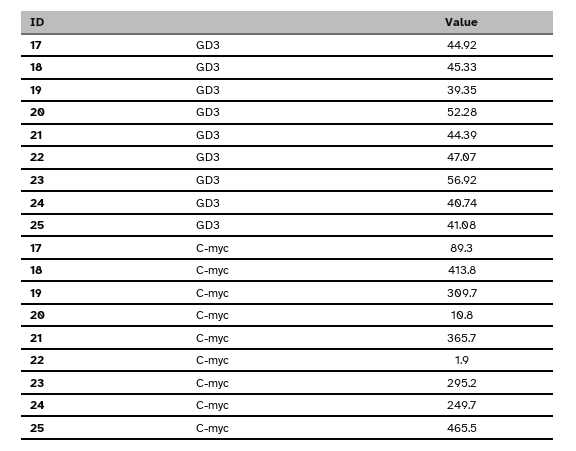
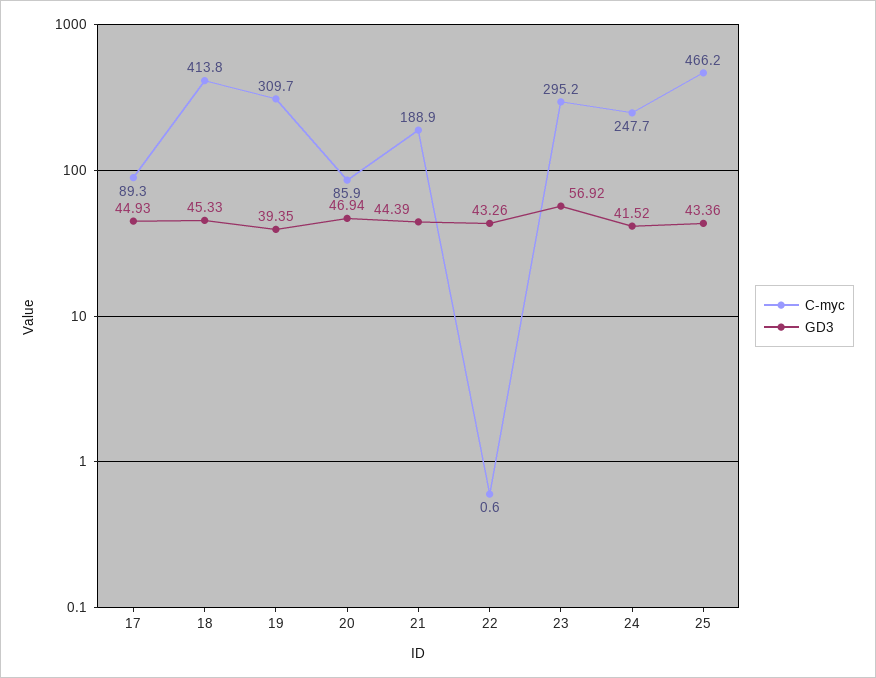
GD3, 17: 44.92 -> 44.93
GD3, 20: 52.28 -> 46.94
GD3, 22: 47.07 -> 43.26
GD3, 24: 40.74 -> 41.52
GD3, 25: 41.08 -> 43.36
C-myc, 20: 10.8 -> 85.9
C-myc, 21: 365.7 -> 188.9
C-myc, 22: 1.9 -> 0.6
C-myc, 24: 249.7 -> 247.7
C-myc, 25: 465.5 -> 466.2

